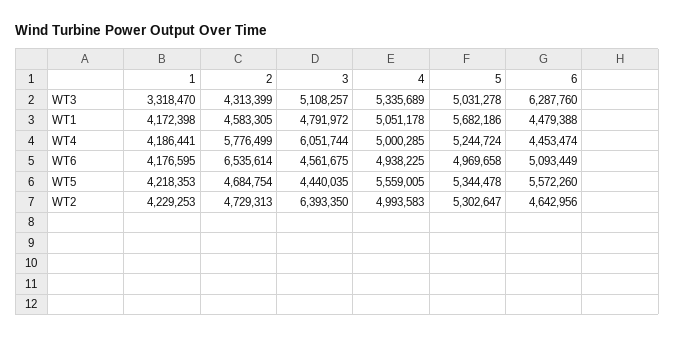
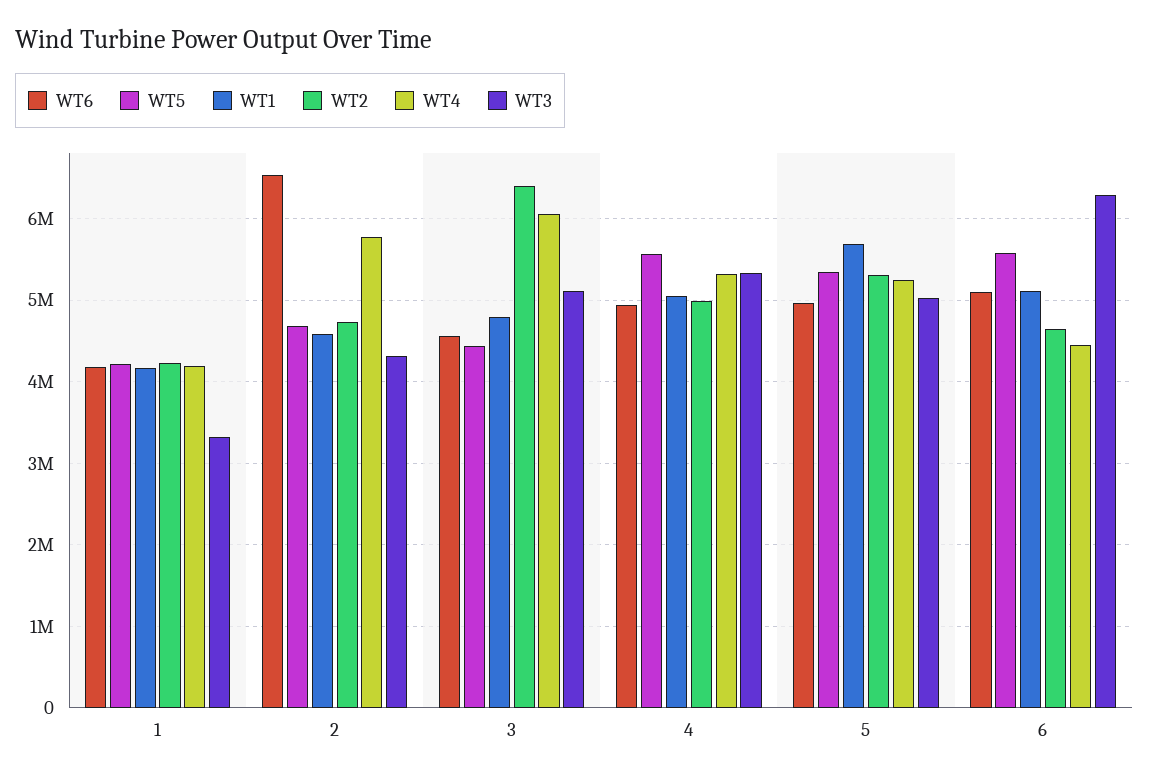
WT1, 6: 4479388 -> 5100000
WT4, 4: 5000285 -> 5300000

